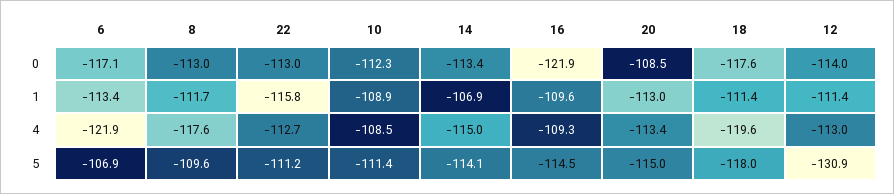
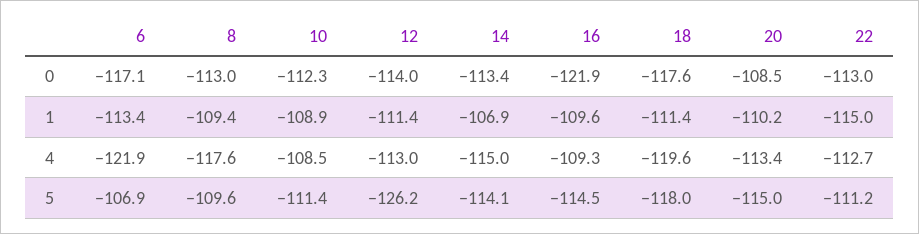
8, 1: -111.7 -> -109.4
22, 1: -115.8 -> -115
20, 1: -113 -> -110.2
12, 5: -130.9 -> -126.2

